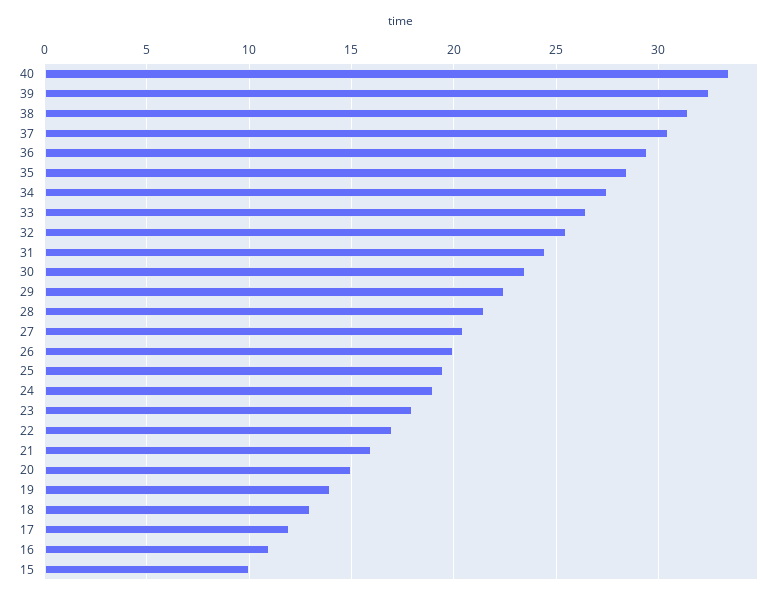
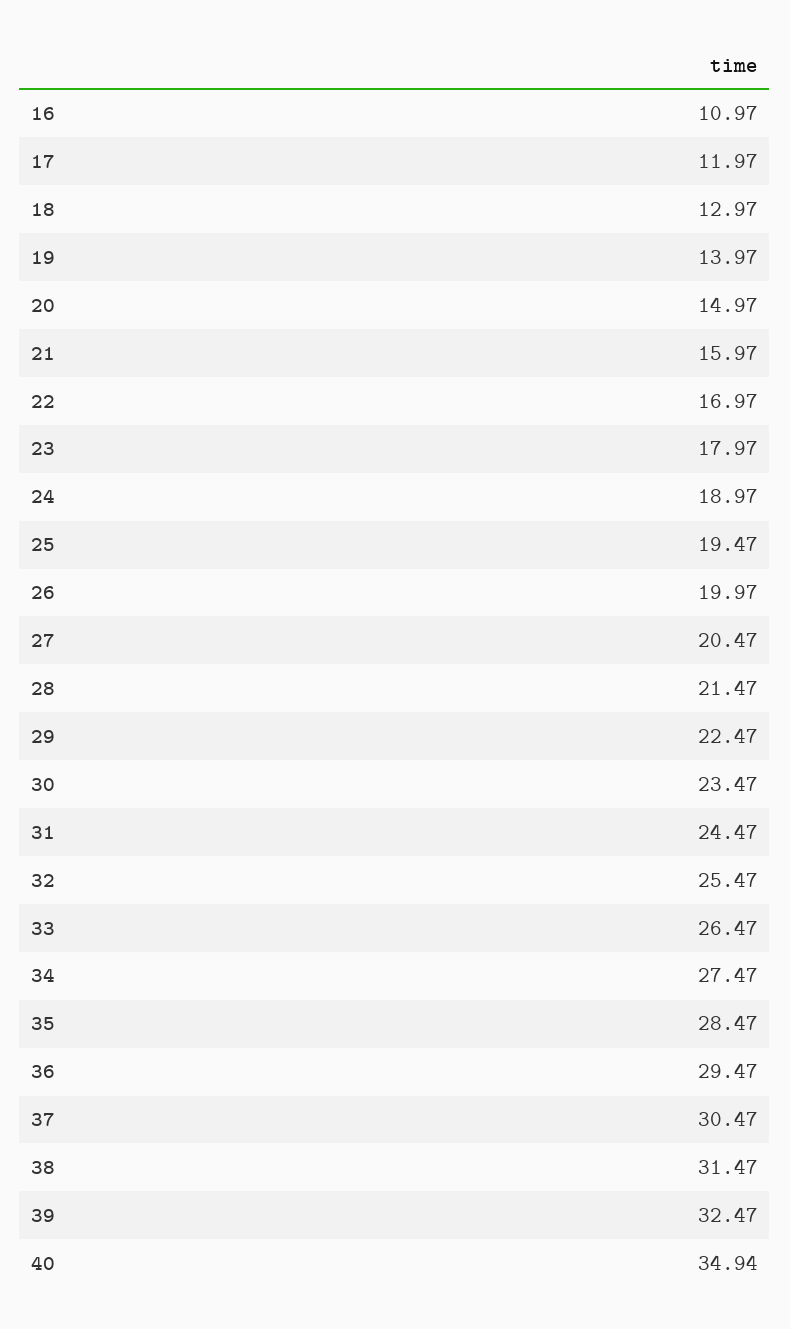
40: 33.5 -> 34.94
15: 10 -> none

